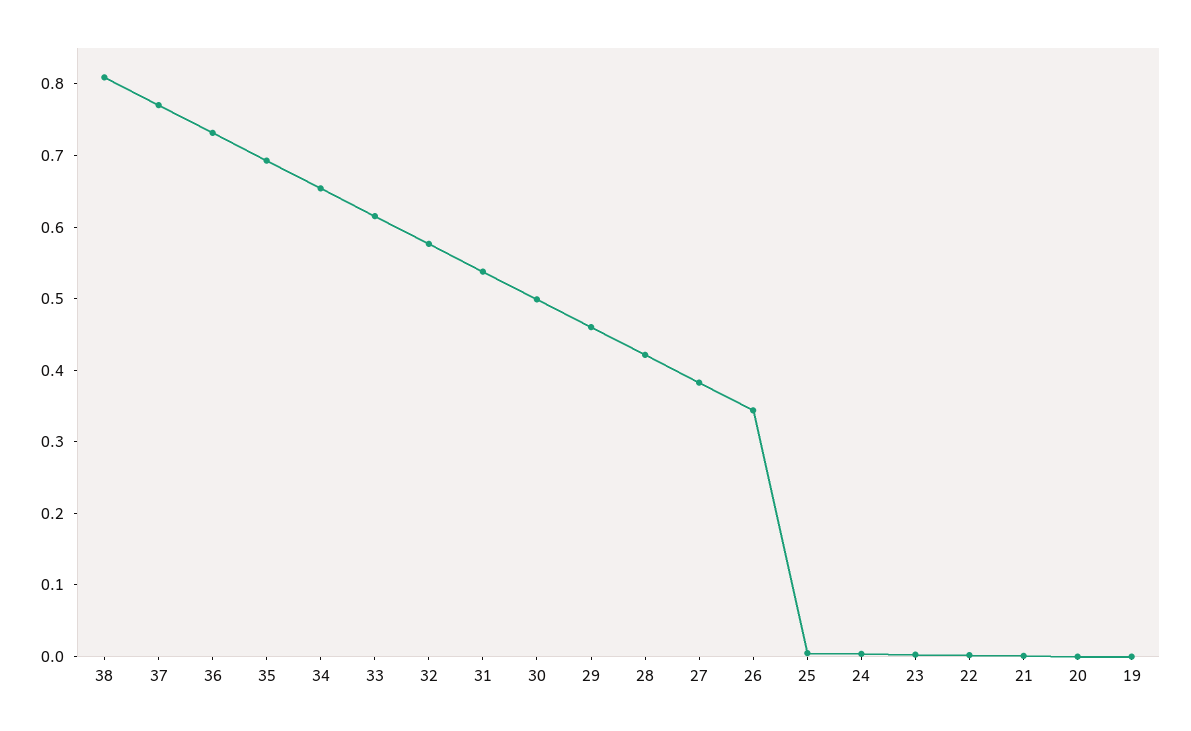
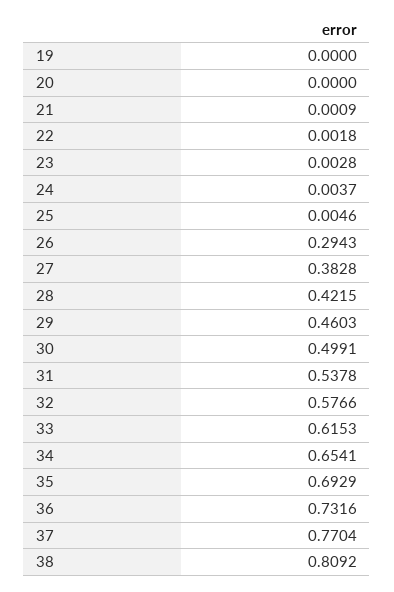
26: 0.34 -> 0.2943

